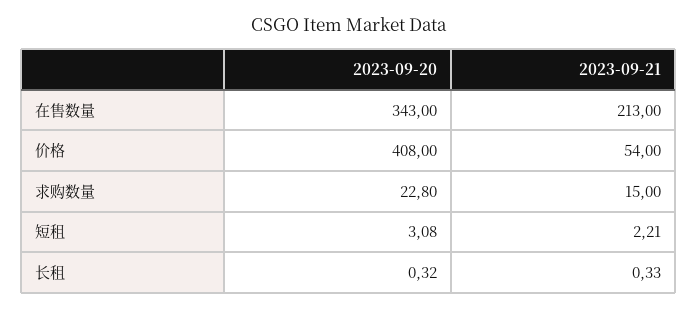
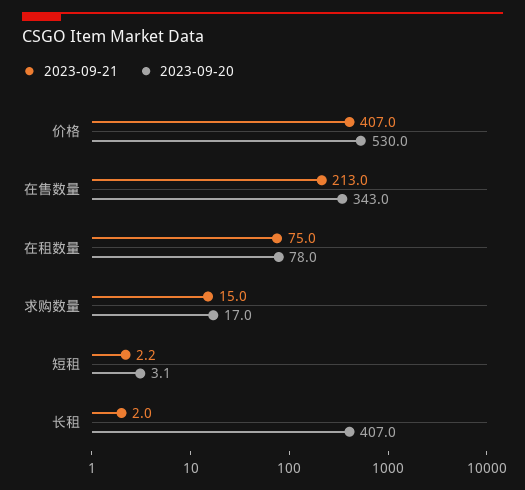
2023-09-20, 价格: 408 -> 530
2023-09-21, 价格: 54 -> 407
2023-09-20, 求购数量: 22.8 -> 17
2023-09-20, 长租: 0.32 -> 407
2023-09-21, 长租: 0.33 -> 2
2023-09-21, 在租数量: none -> 75
2023-09-20, 在租数量: none -> 78

